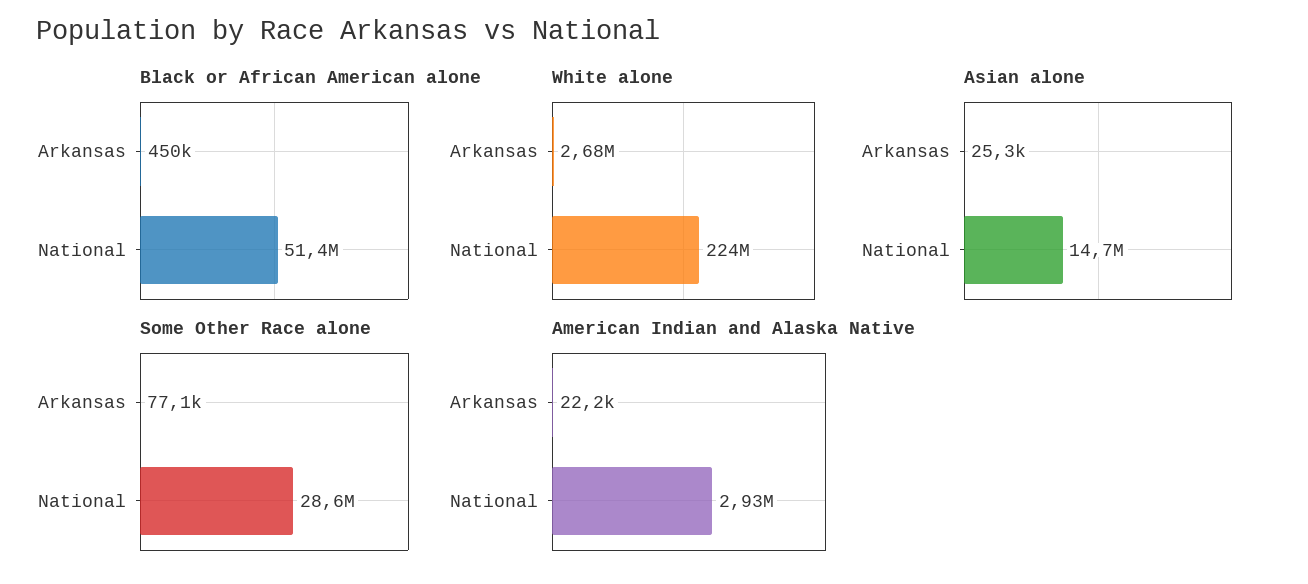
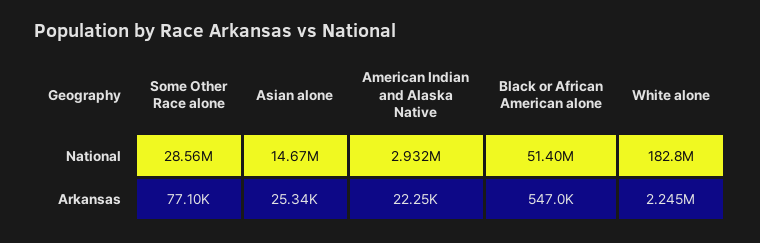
Black or African American alone, Arkansas: 450000 -> 547000
White alone, Arkansas: 2680000 -> 2245000
White alone, National: 224000000 -> 182800000

